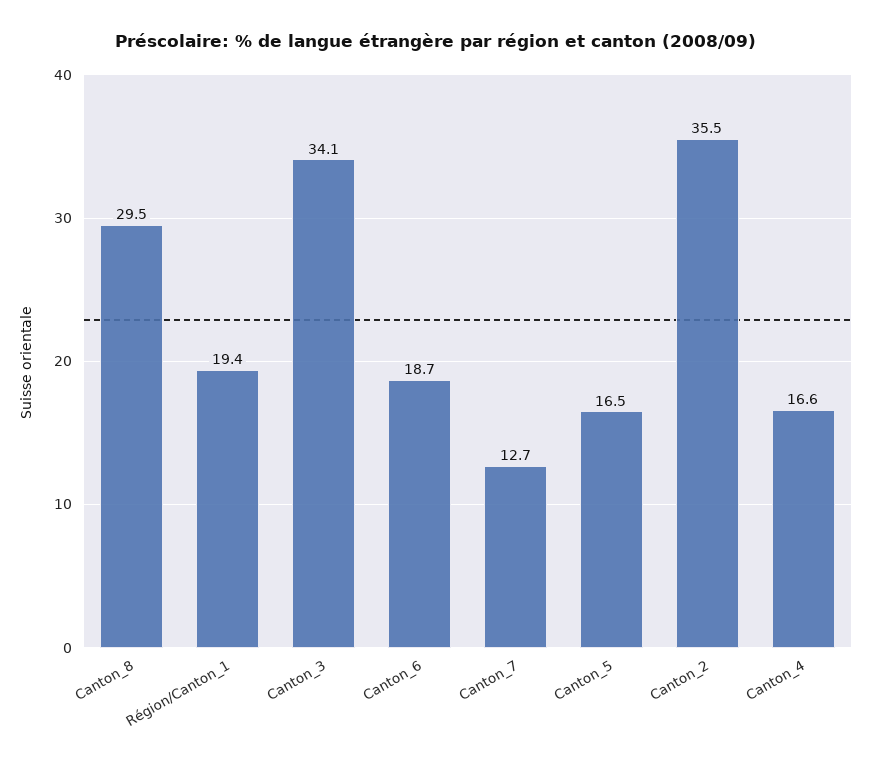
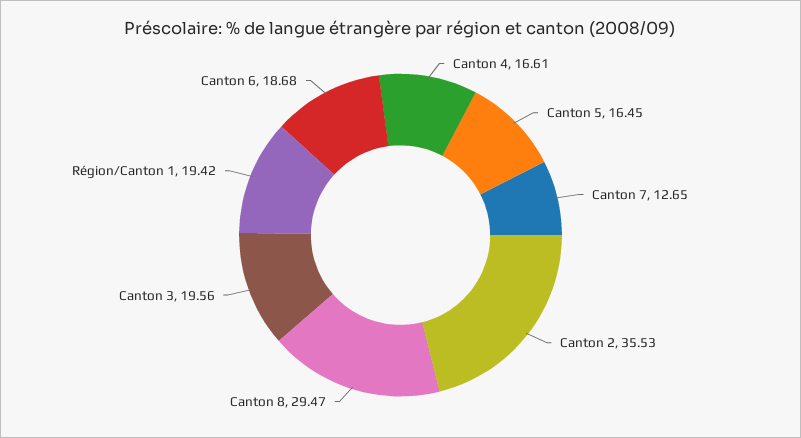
Canton_3: 34.1 -> 19.56

